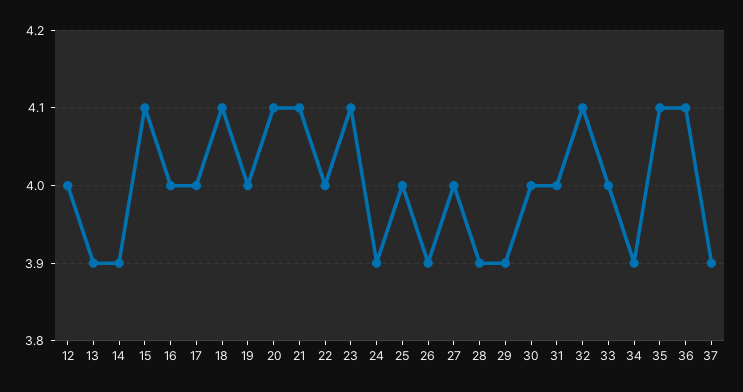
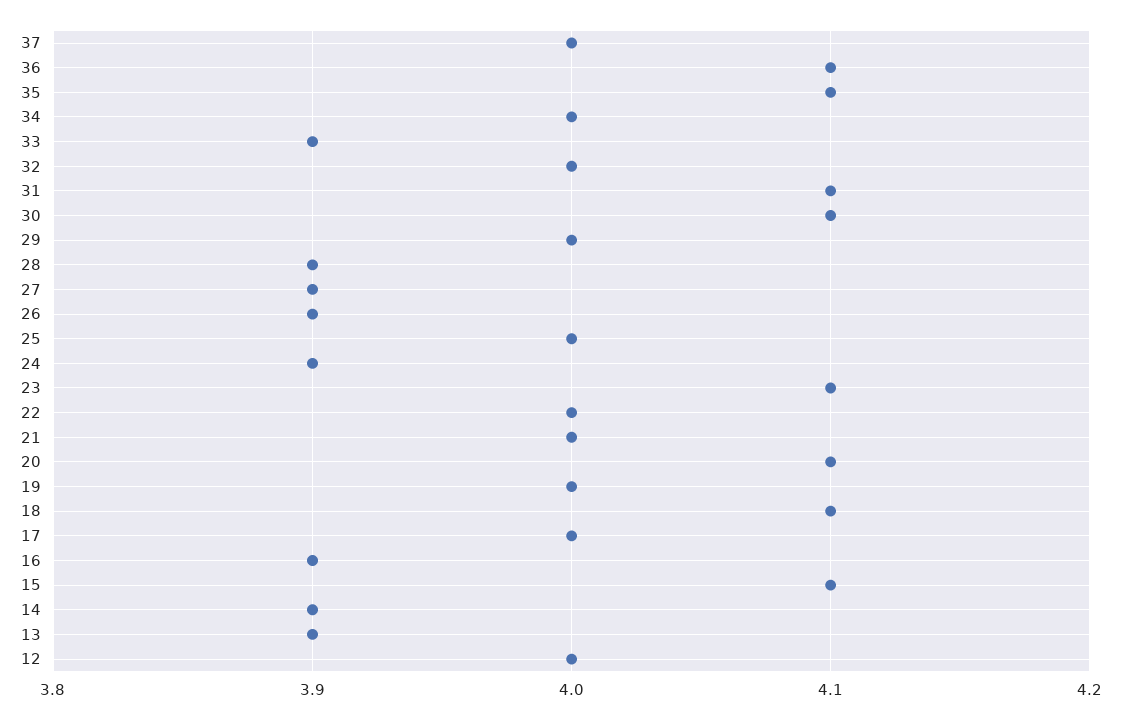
16: 4 -> 3.9
21: 4.1 -> 4
27: 4 -> 3.9
29: 3.9 -> 4
30: 4 -> 4.1
31: 4 -> 4.1
32: 4.1 -> 4
33: 4 -> 3.9
34: 3.9 -> 4
37: 3.9 -> 4

